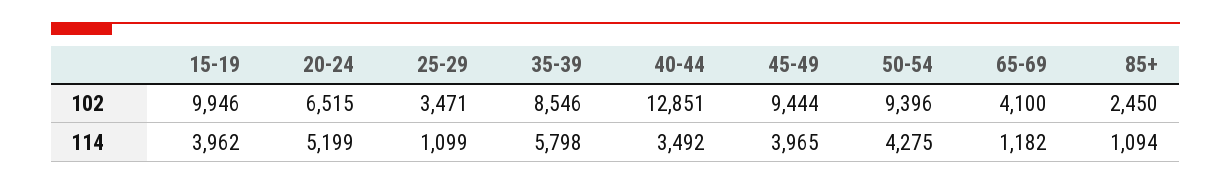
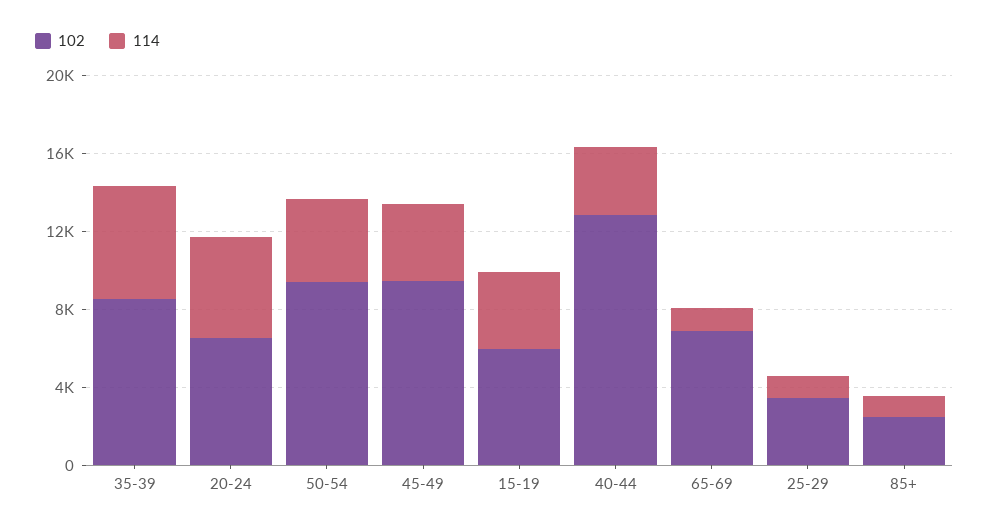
102, 15-19: 9946 -> 6000
102, 65-69: 4100 -> 7000

